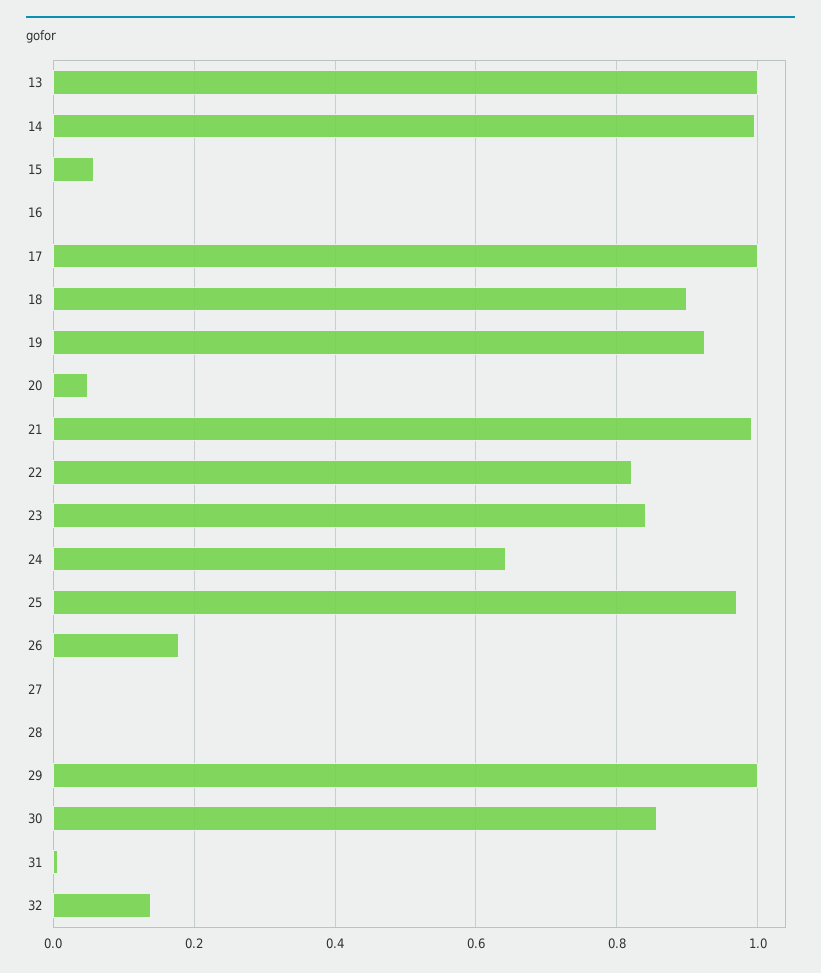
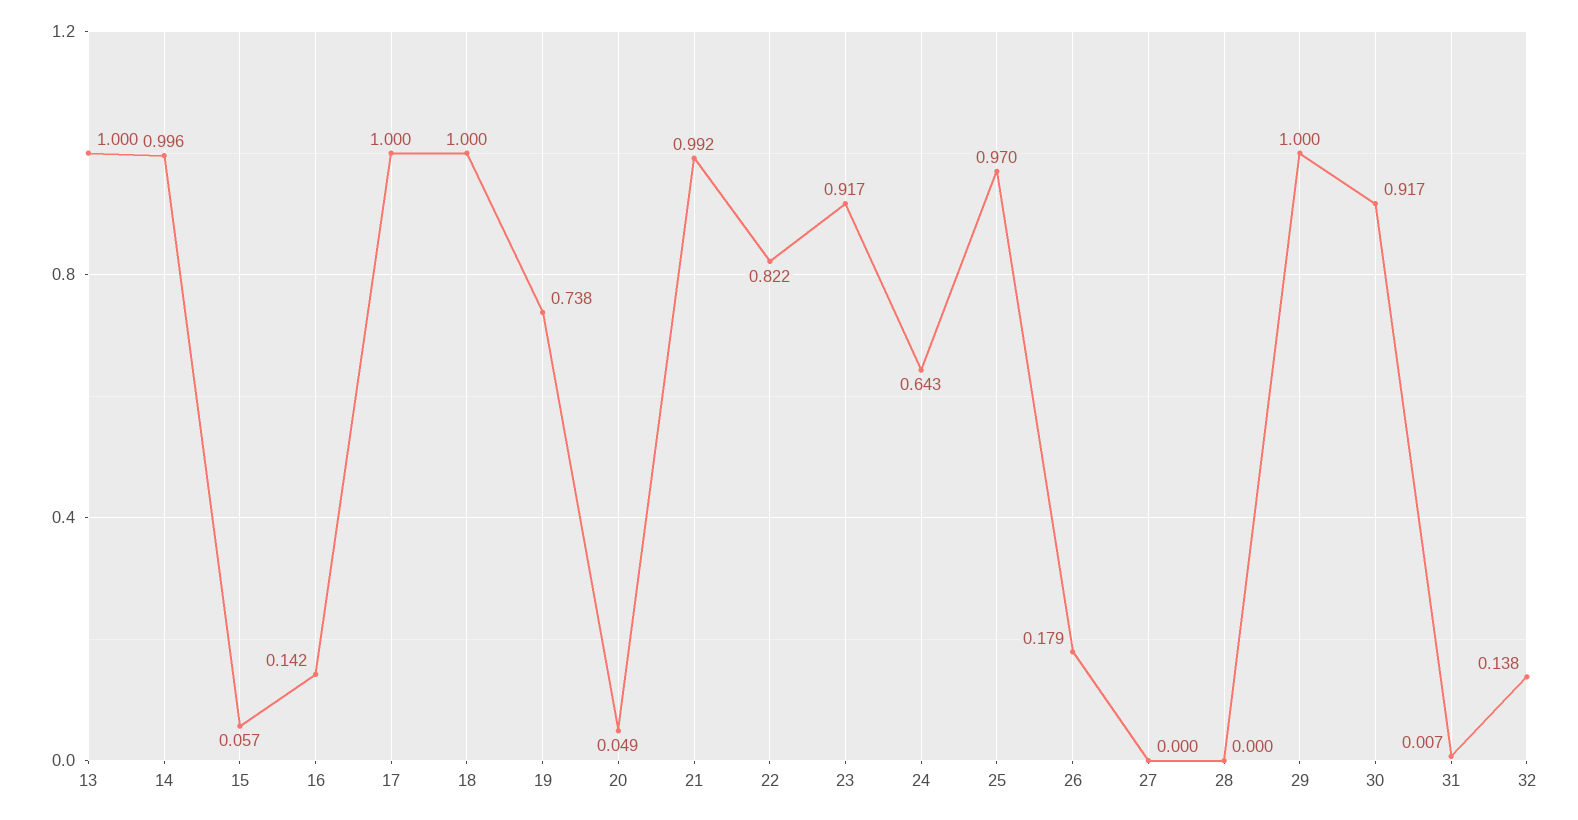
16: 0 -> 0.142
18: 0.9 -> 1
19: 0.92 -> 0.738
23: 0.84 -> 0.917
30: 0.86 -> 0.917

